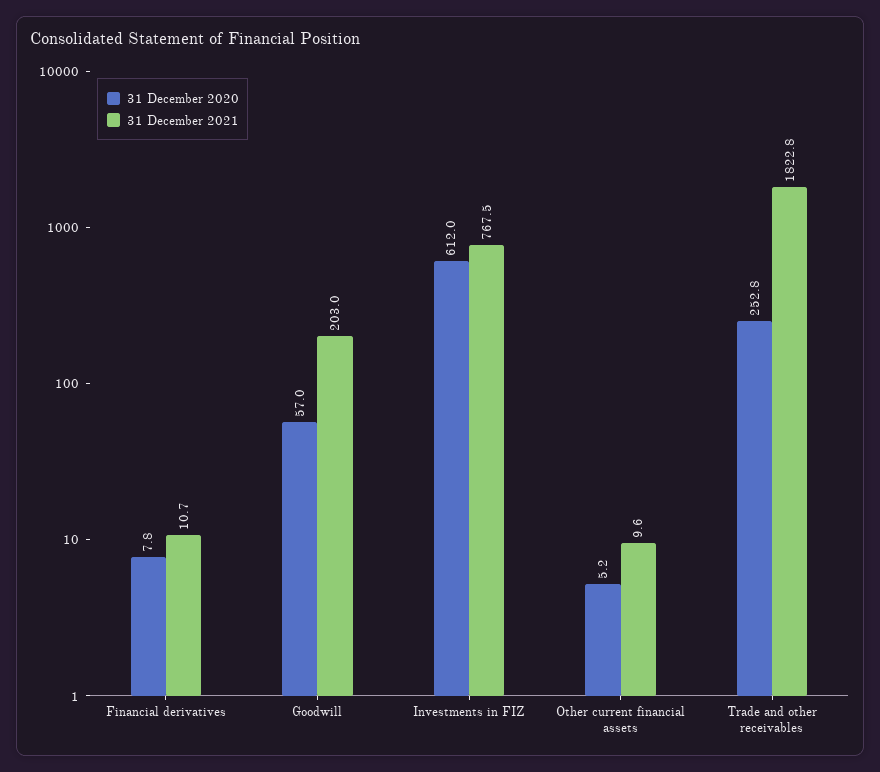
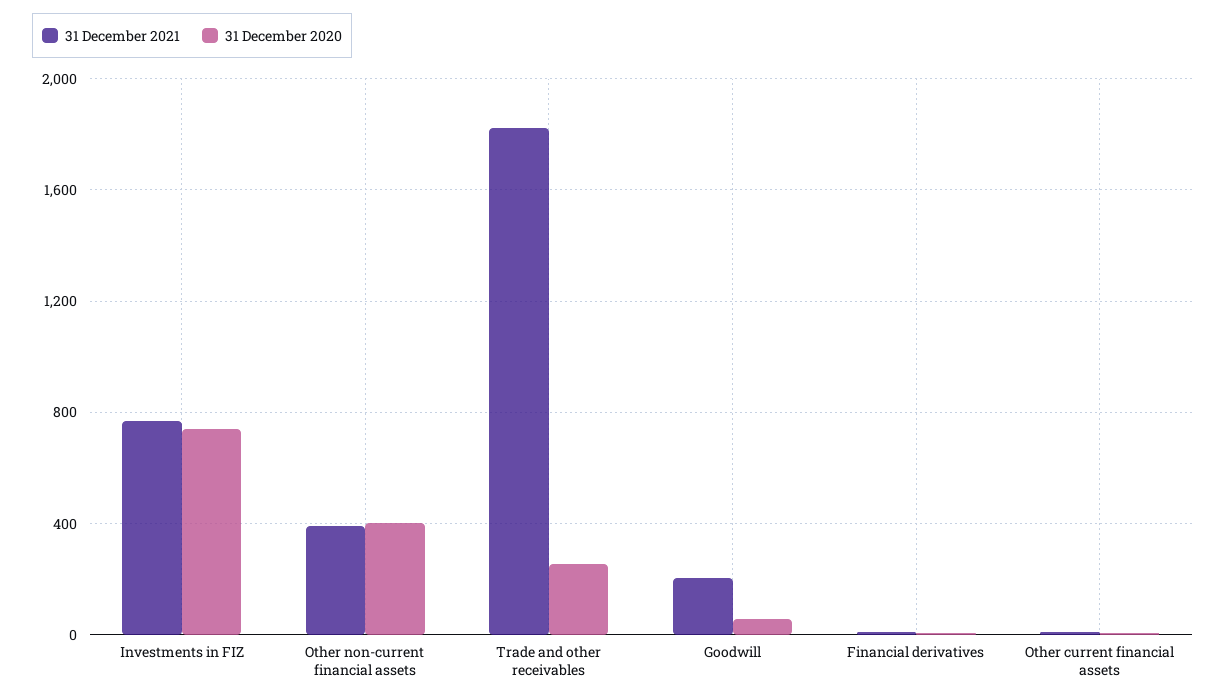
31 December 2020, Investments in FIZ: 612 -> 750
31 December 2021, Other non-current financial assets: none -> 400
31 December 2020, Other non-current financial assets: none -> 400

